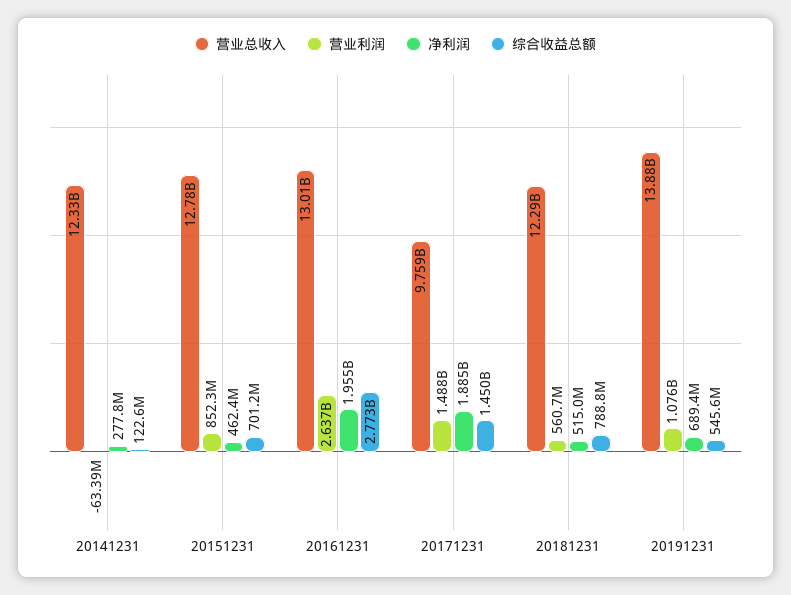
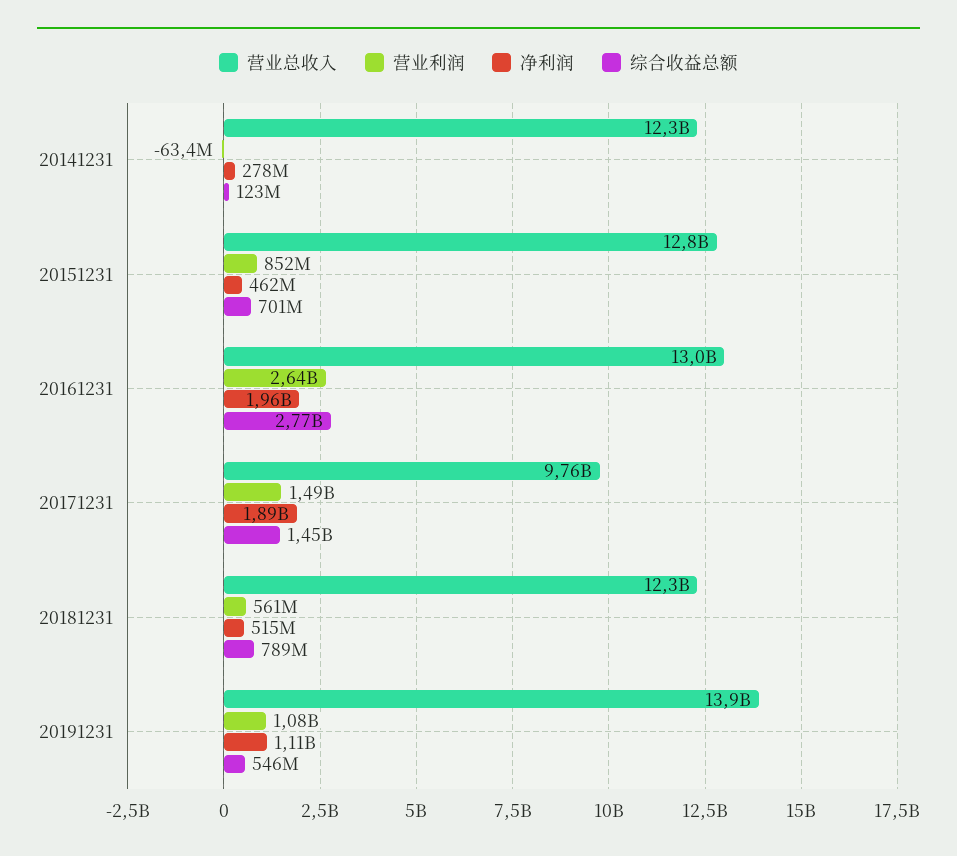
净利润, 20191231: 689400000 -> 1110000000

